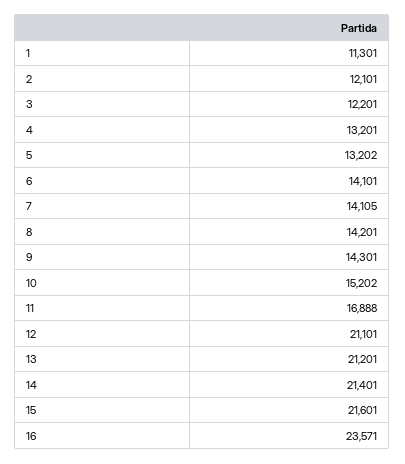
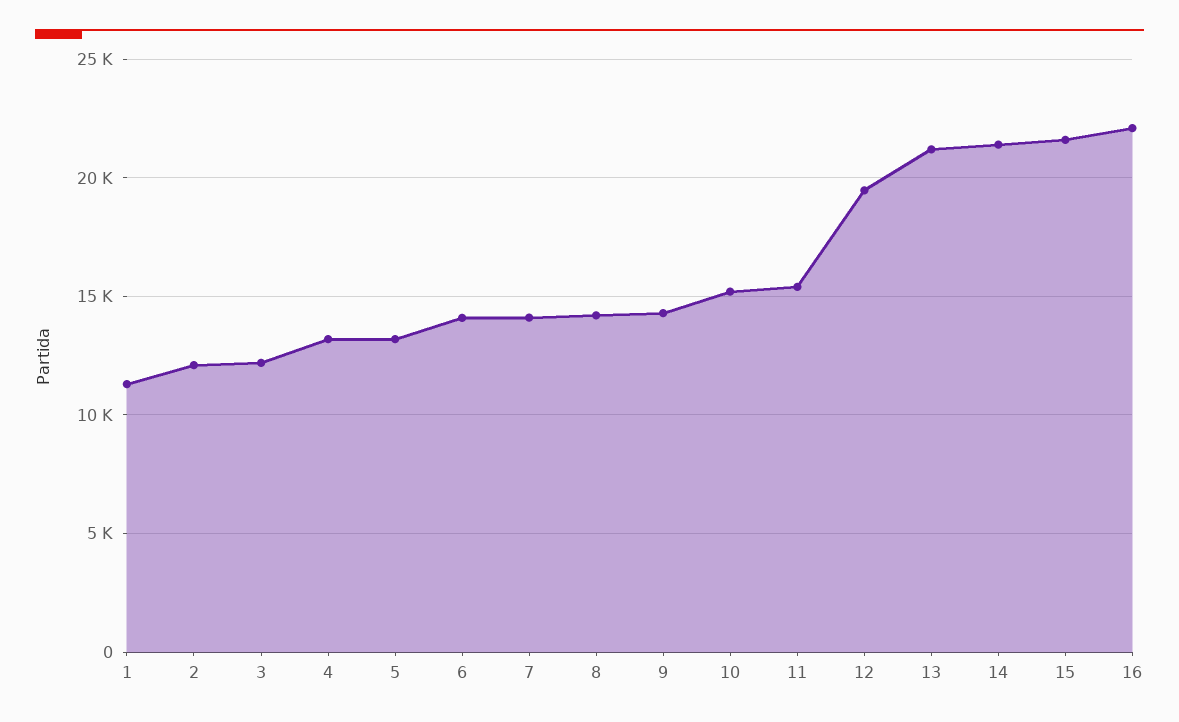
11: 16888 -> 15500
12: 21101 -> 19500
16: 23571 -> 22000

